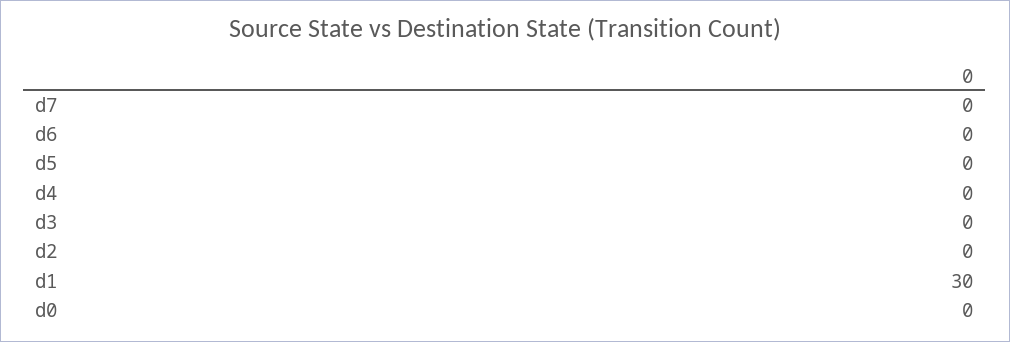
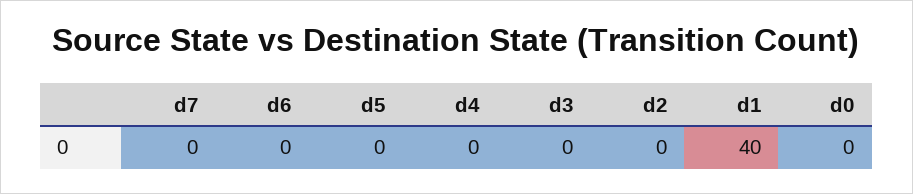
d1: 30 -> 40

